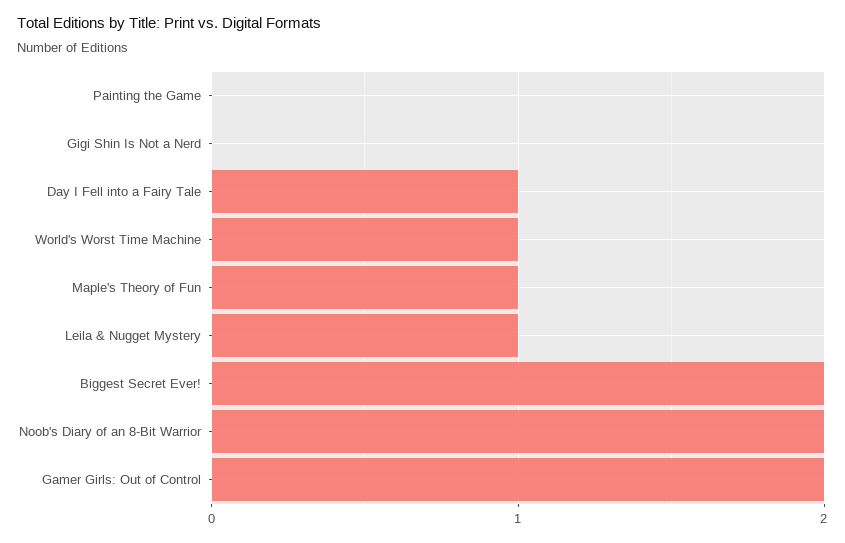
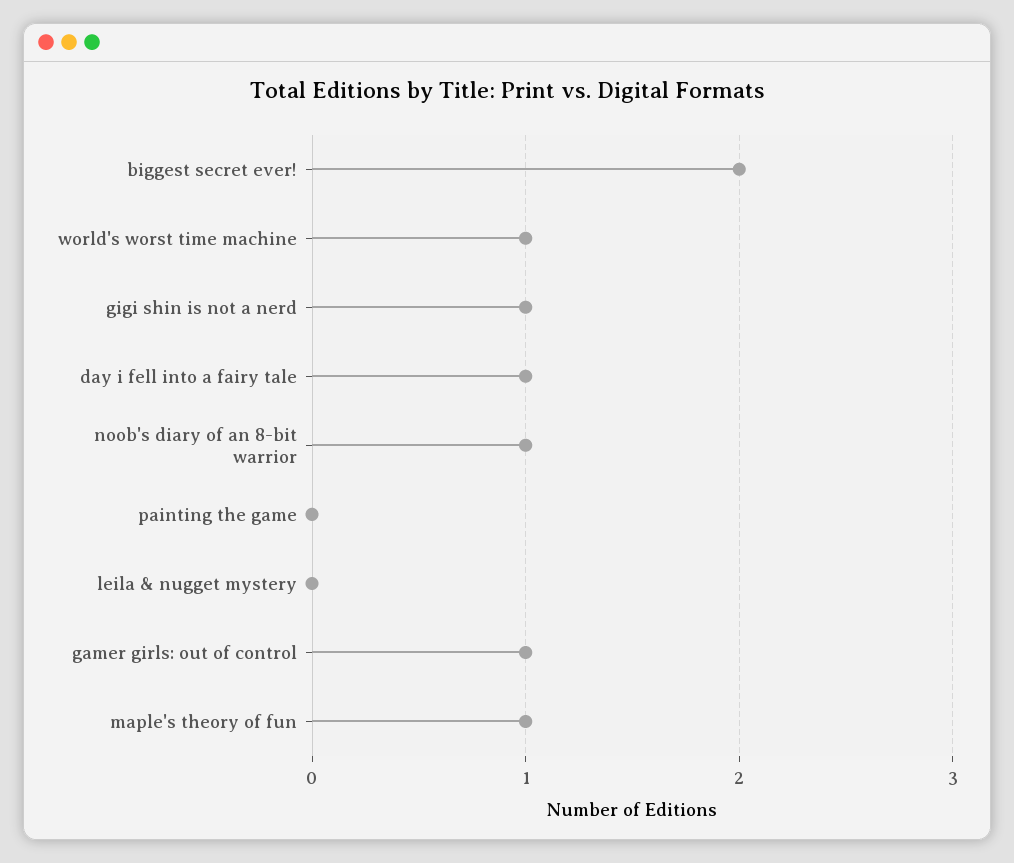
Gigi Shin Is Not a Nerd: 0 -> 1
Leila & Nugget Mystery: 1 -> 0
Noob's Diary of an 8-Bit Warrior: 2 -> 1
Gamer Girls: Out of Control: 2 -> 1

